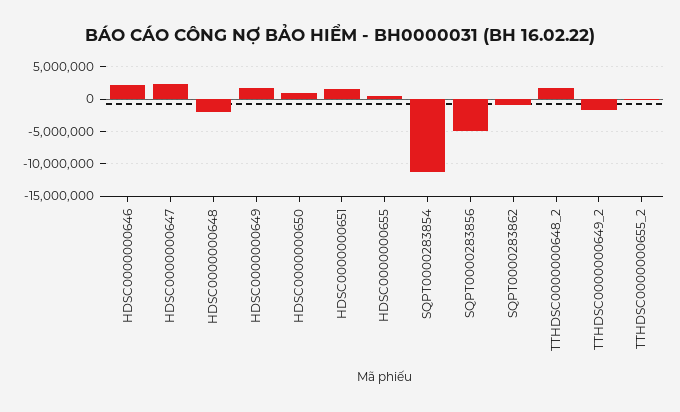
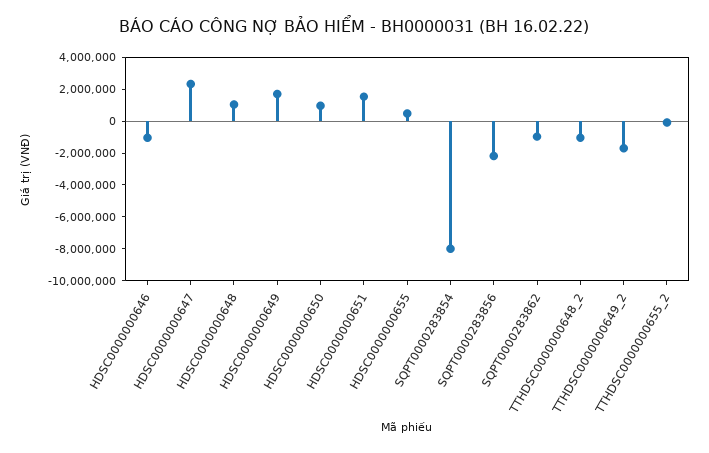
HDSC0000000646: 2000000 -> -1000000
HDSC0000000648: -2000000 -> 1000000
SQPT0000283854: -11000000 -> -8000000
SQPT0000283856: -5000000 -> -2000000
TTHDSC0000000648_2: 2000000 -> -1000000

